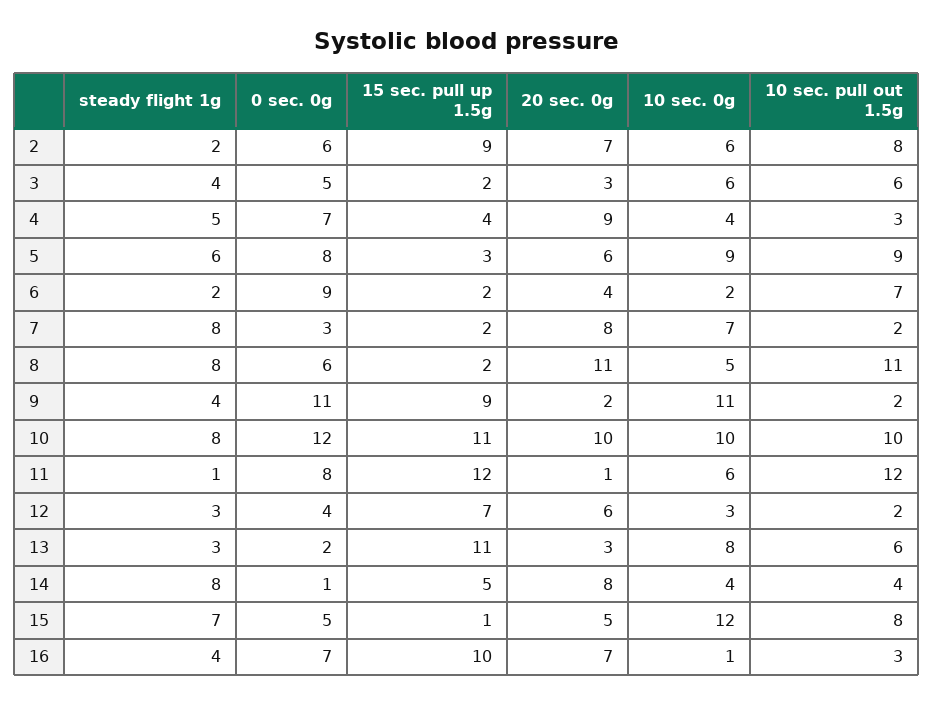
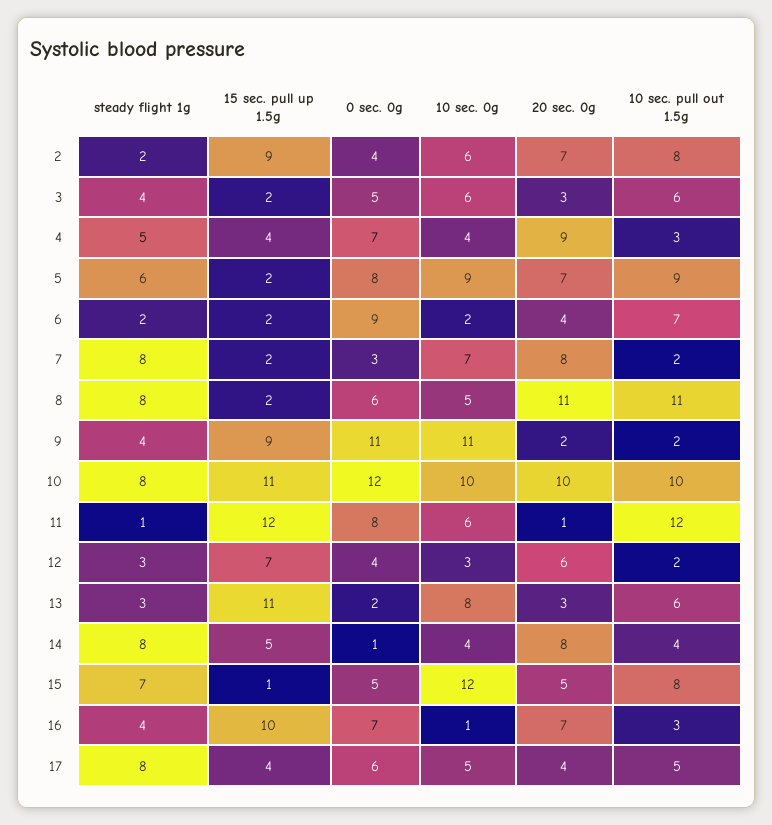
0 sec. 0g, 2: 6 -> 4
15 sec. pull up 1.5g, 5: 3 -> 2
20 sec. 0g, 5: 6 -> 7
steady flight 1g, 17: none -> 8
15 sec. pull up 1.5g, 17: none -> 4
0 sec. 0g, 17: none -> 6
10 sec. 0g, 17: none -> 5
20 sec. 0g, 17: none -> 4
10 sec. pull out 1.5g, 17: none -> 5

